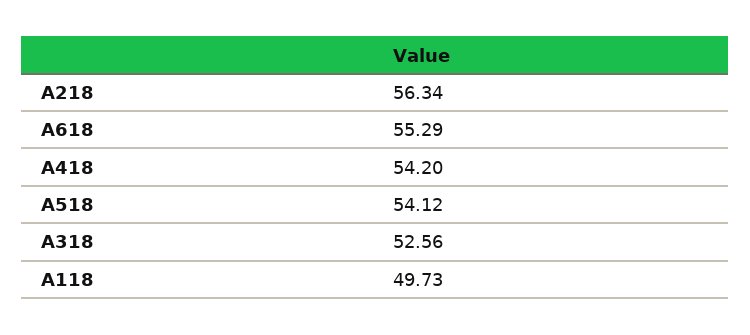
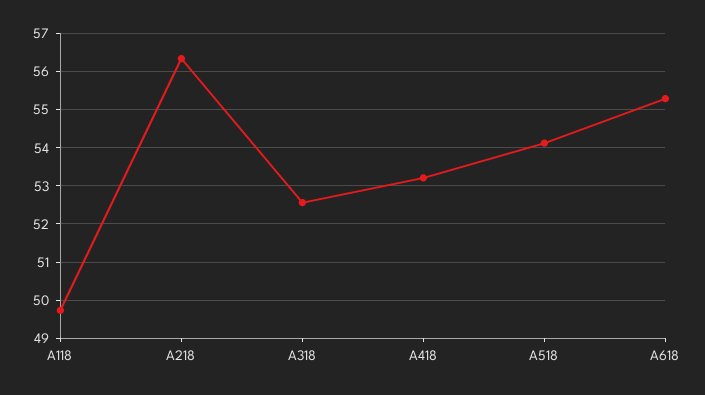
A418: 54.2 -> 53.2

